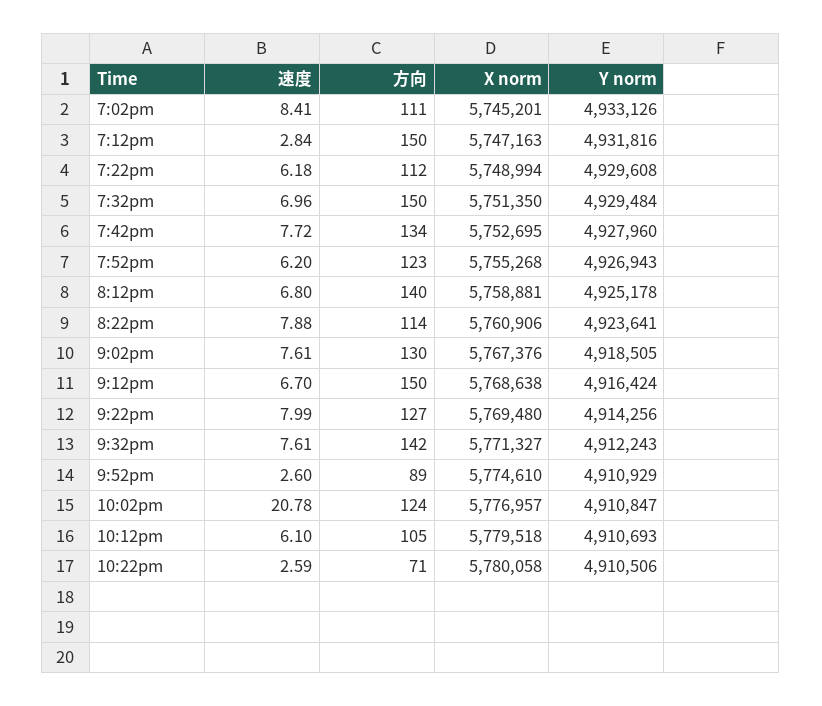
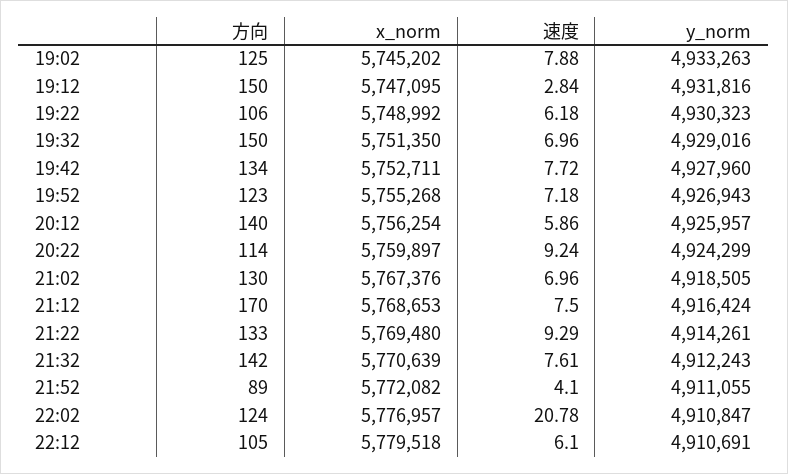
速度, 7:02pm: 8.41 -> 7.88
方向, 7:02pm: 111 -> 125
X norm, 7:02pm: 5745201 -> 5745202
Y norm, 7:02pm: 4933126 -> 4933263
X norm, 7:12pm: 5747163 -> 5747095
方向, 7:22pm: 112 -> 106
X norm, 7:22pm: 5748994 -> 5748992
Y norm, 7:22pm: 4929608 -> 4930323
Y norm, 7:32pm: 4929484 -> 4929016
X norm, 7:42pm: 5752695 -> 5752711
速度, 7:52pm: 6.2 -> 7.18
速度, 8:12pm: 6.8 -> 5.86
X norm, 8:12pm: 5758881 -> 5756254
Y norm, 8:12pm: 4925178 -> 4925957
速度, 8:22pm: 7.88 -> 9.24
X norm, 8:22pm: 5760906 -> 5759897
Y norm, 8:22pm: 4923641 -> 4924299
速度, 9:02pm: 7.61 -> 6.96
速度, 9:12pm: 6.7 -> 7.5
方向, 9:12pm: 150 -> 170
X norm, 9:12pm: 5768638 -> 5768653
速度, 9:22pm: 7.99 -> 9.29
方向, 9:22pm: 127 -> 133
Y norm, 9:22pm: 4914256 -> 4914261
X norm, 9:32pm: 5771327 -> 5770639
速度, 9:52pm: 2.6 -> 4.1
X norm, 9:52pm: 5774610 -> 5772082
Y norm, 9:52pm: 4910929 -> 4911055
Y norm, 10:12pm: 4910693 -> 4910691
速度, 10:22pm: 2.59 -> none
方向, 10:22pm: 71 -> none
X norm, 10:22pm: 5780058 -> none
Y norm, 10:22pm: 4910506 -> none

